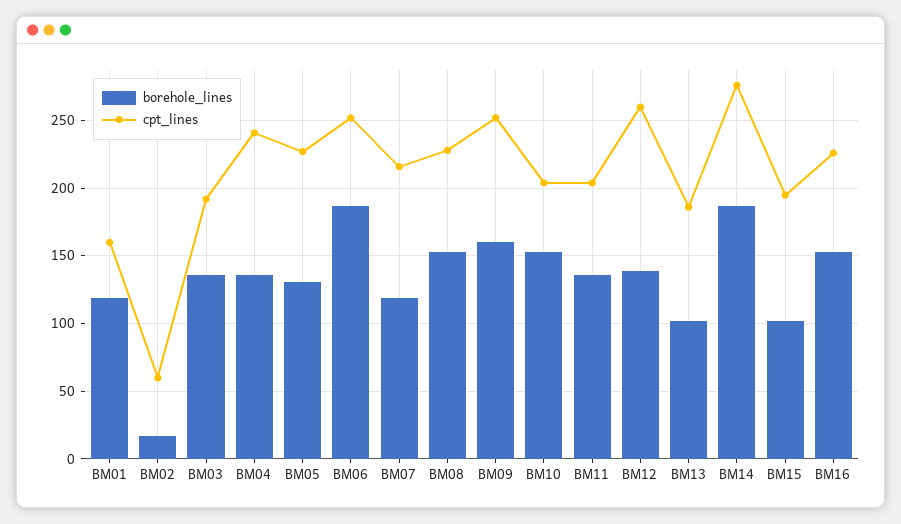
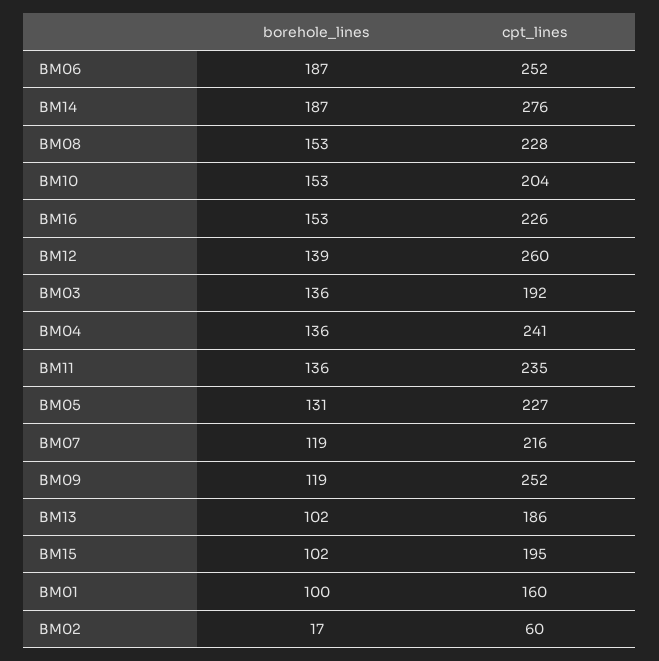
borehole_lines, BM01: 120 -> 100
borehole_lines, BM09: 160 -> 119
cpt_lines, BM11: 205 -> 235

